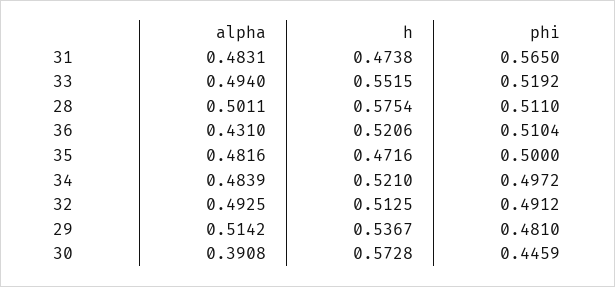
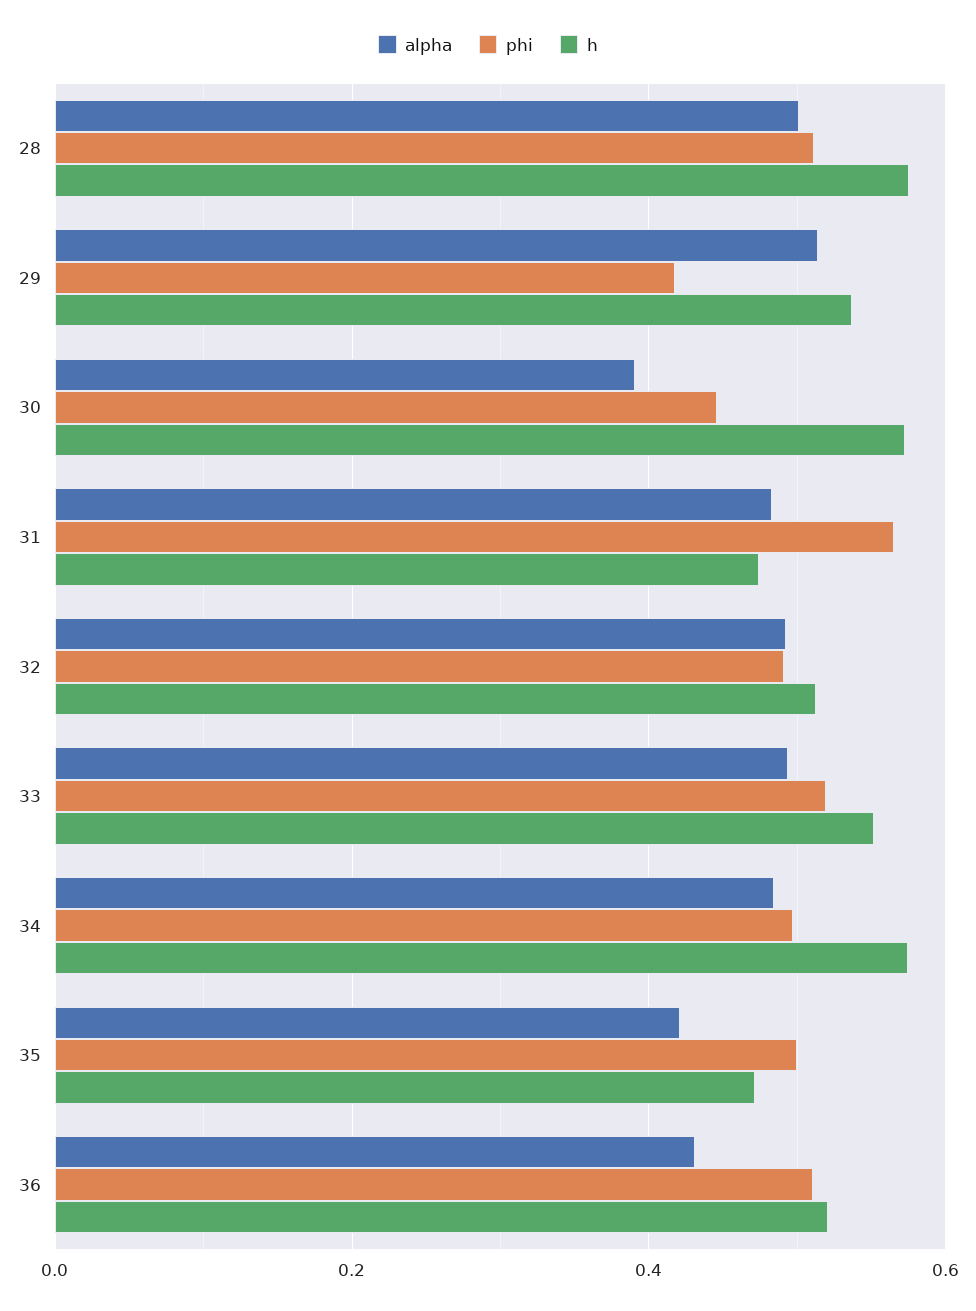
alpha, 35: 0.4816 -> 0.42
h, 34: 0.521 -> 0.58
phi, 29: 0.481 -> 0.42

